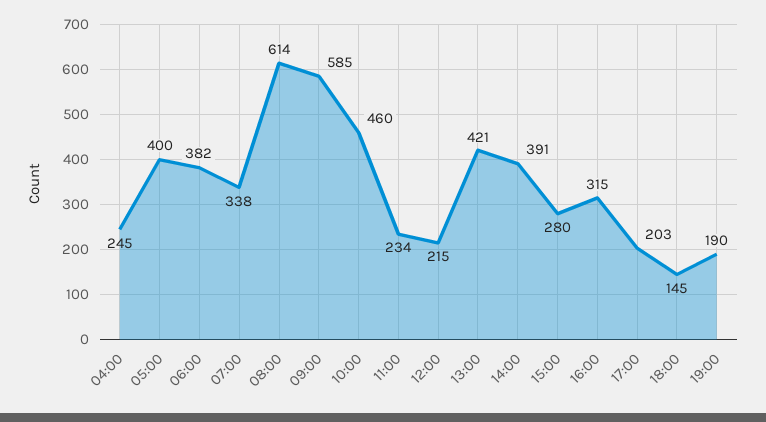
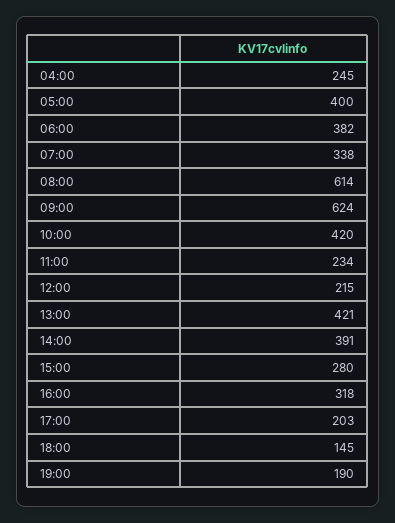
09:00: 585 -> 624
10:00: 460 -> 420
16:00: 315 -> 318

